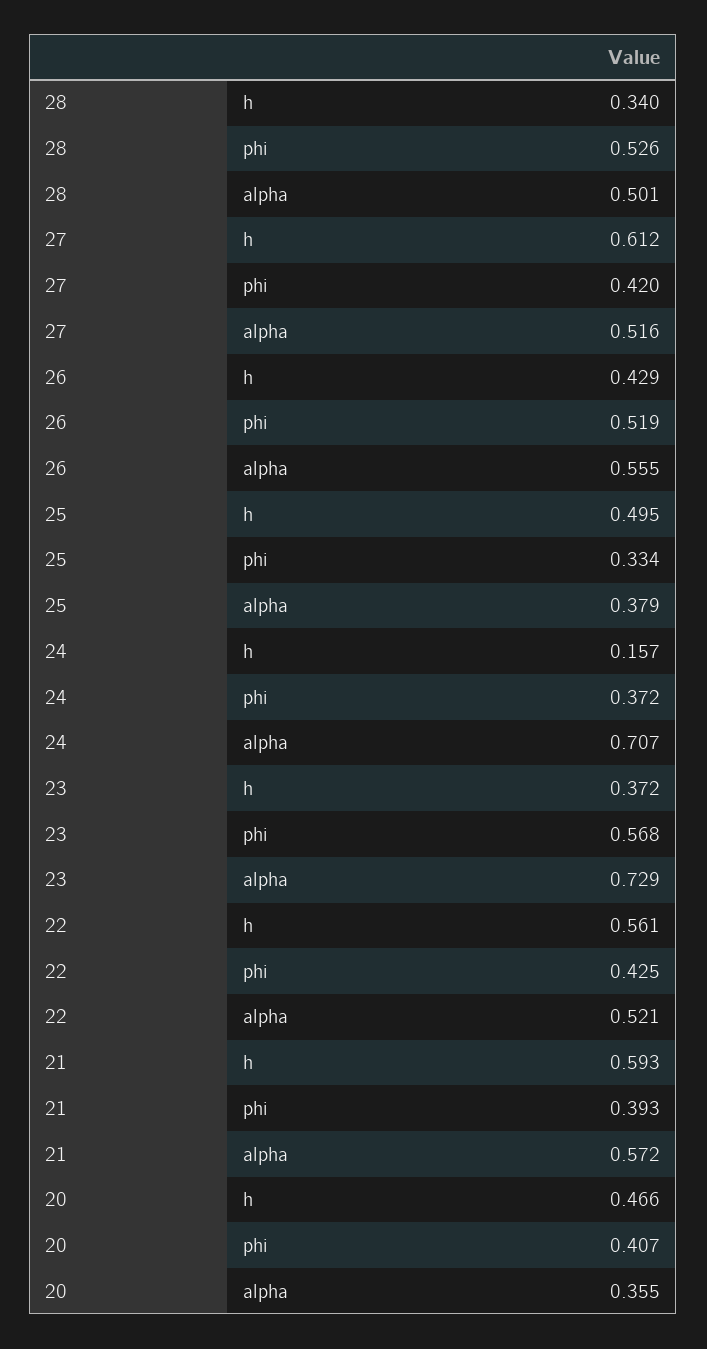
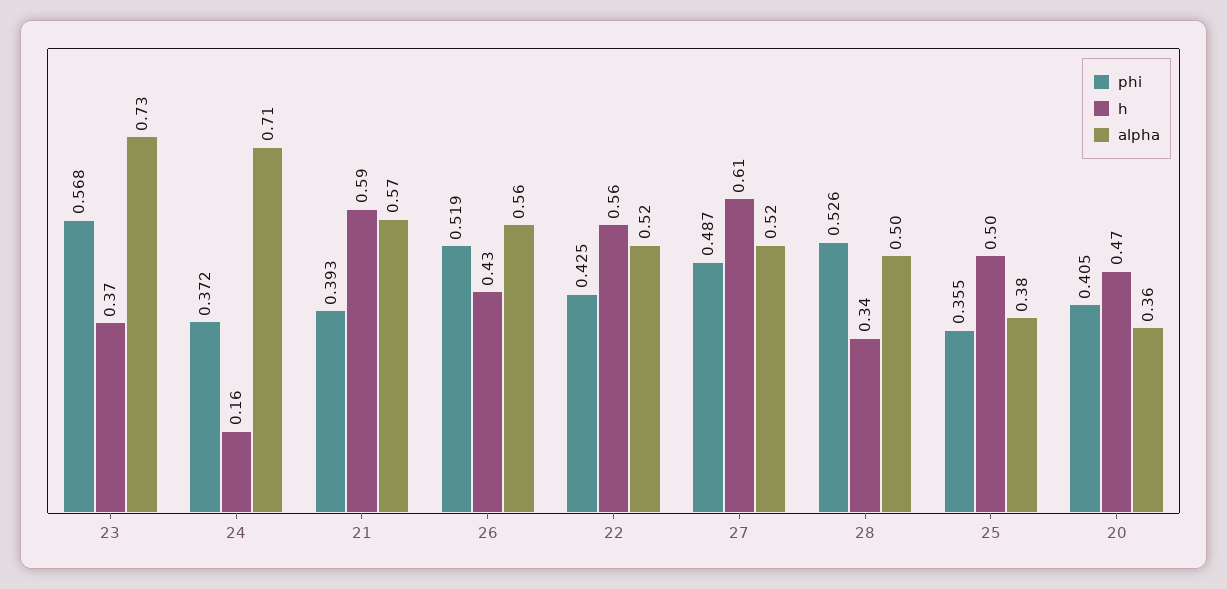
phi, 27: 0.42 -> 0.487
phi, 25: 0.334 -> 0.355
phi, 20: 0.407 -> 0.405

